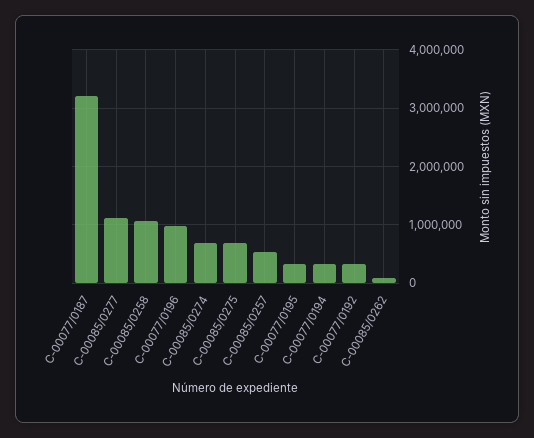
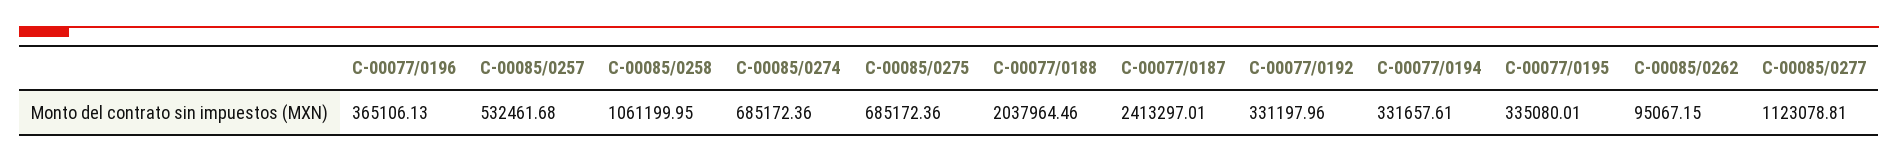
C-00077/0187: 3200000 -> 2413297.01
C-00077/0196: 1000000 -> 365106.13
C-00077/0188: none -> 2037964.46

